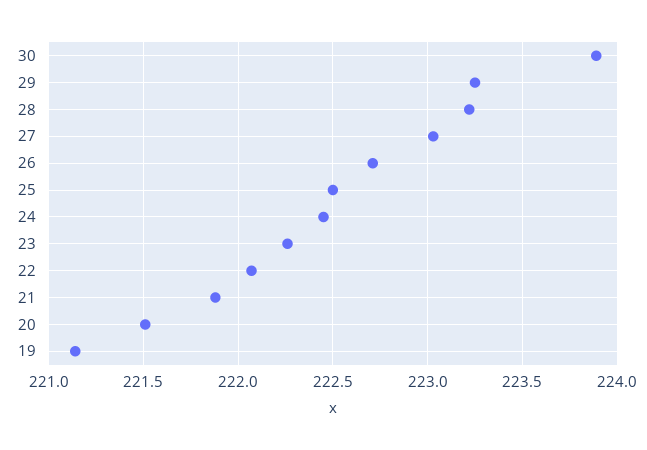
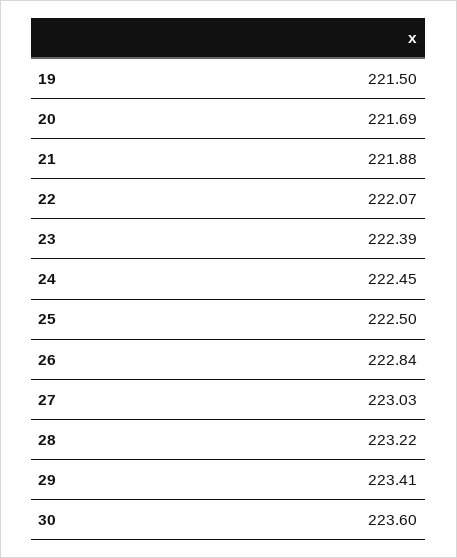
30: 223.9 -> 223.6
29: 223.25 -> 223.41
26: 222.7 -> 222.84
23: 222.25 -> 222.39
20: 221.5 -> 221.69
19: 221.15 -> 221.5

